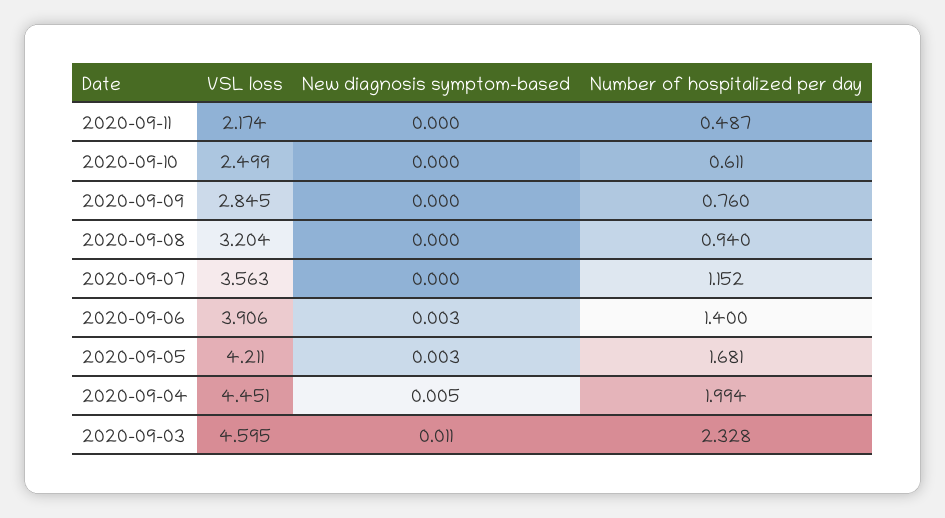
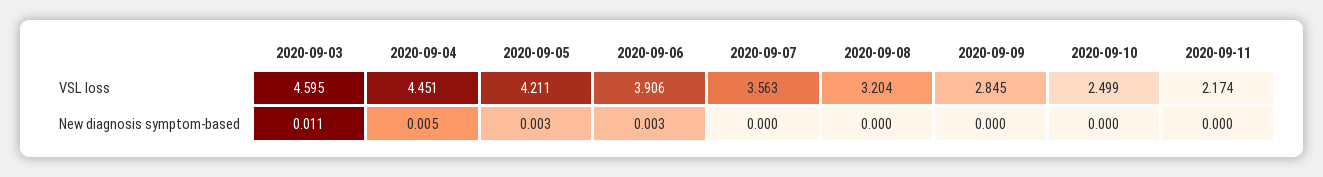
Number of hospitalized per day, 2020-09-11: 0.487 -> none
Number of hospitalized per day, 2020-09-10: 0.611 -> none
Number of hospitalized per day, 2020-09-09: 0.76 -> none
Number of hospitalized per day, 2020-09-08: 0.94 -> none
Number of hospitalized per day, 2020-09-07: 1.152 -> none
Number of hospitalized per day, 2020-09-06: 1.4 -> none
Number of hospitalized per day, 2020-09-05: 1.681 -> none
Number of hospitalized per day, 2020-09-04: 1.994 -> none
Number of hospitalized per day, 2020-09-03: 2.328 -> none

